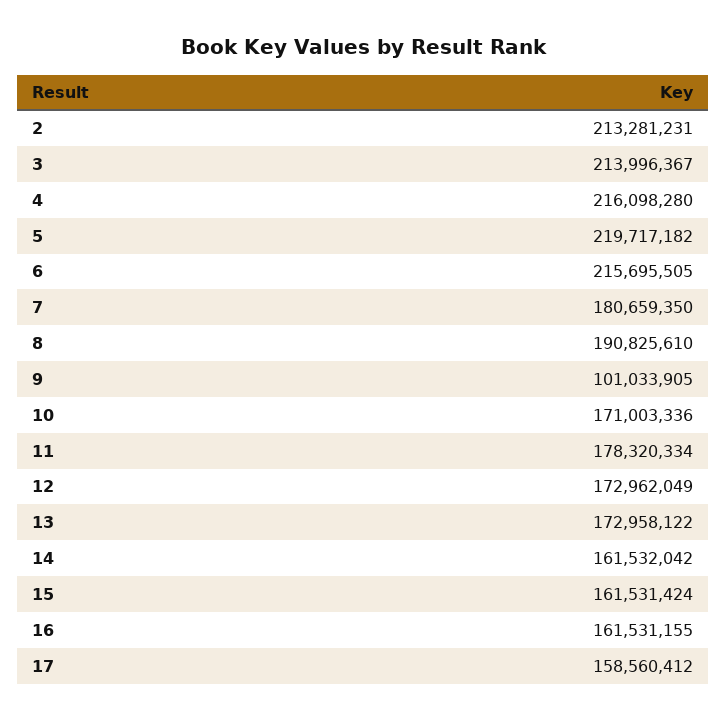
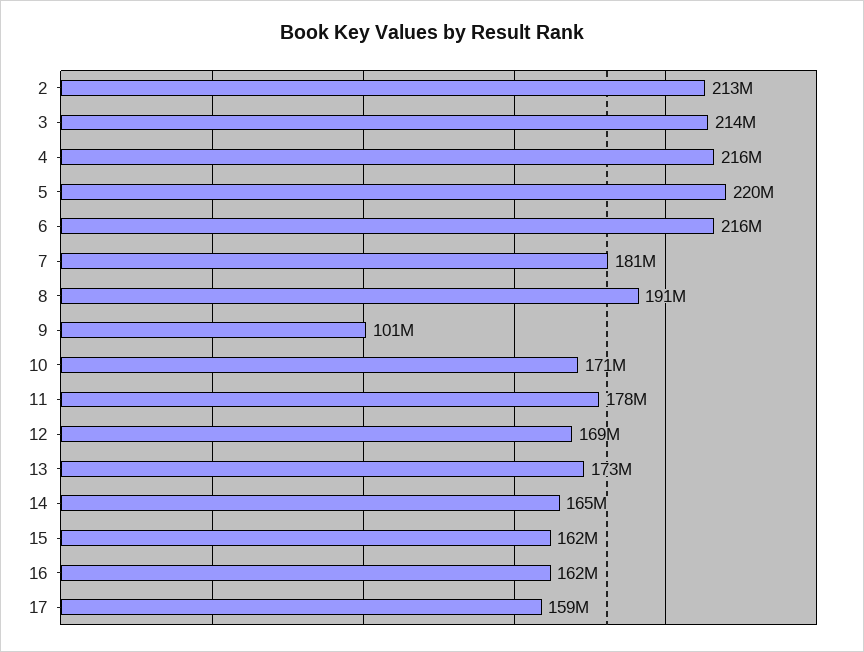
12: 172962049 -> 169000000
14: 161532042 -> 165000000

